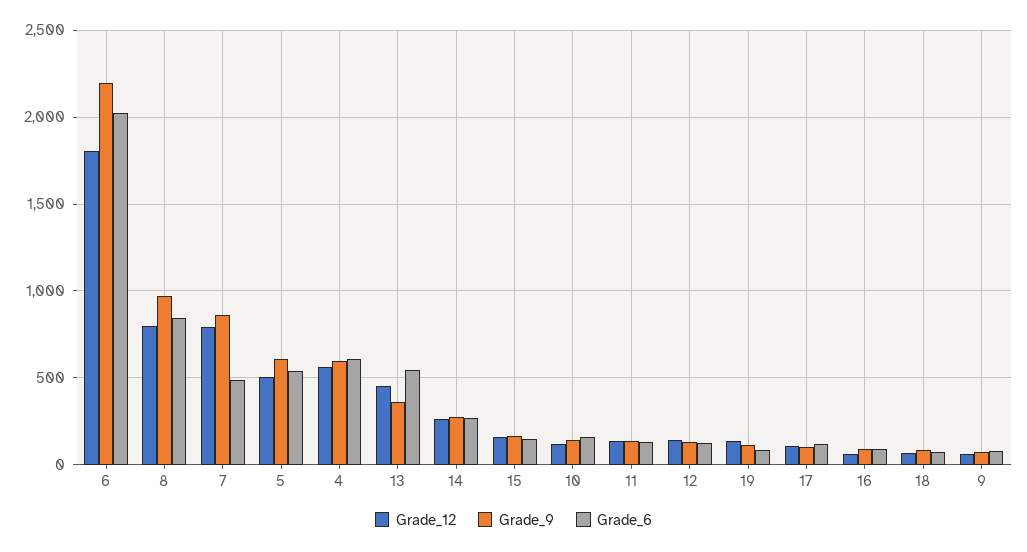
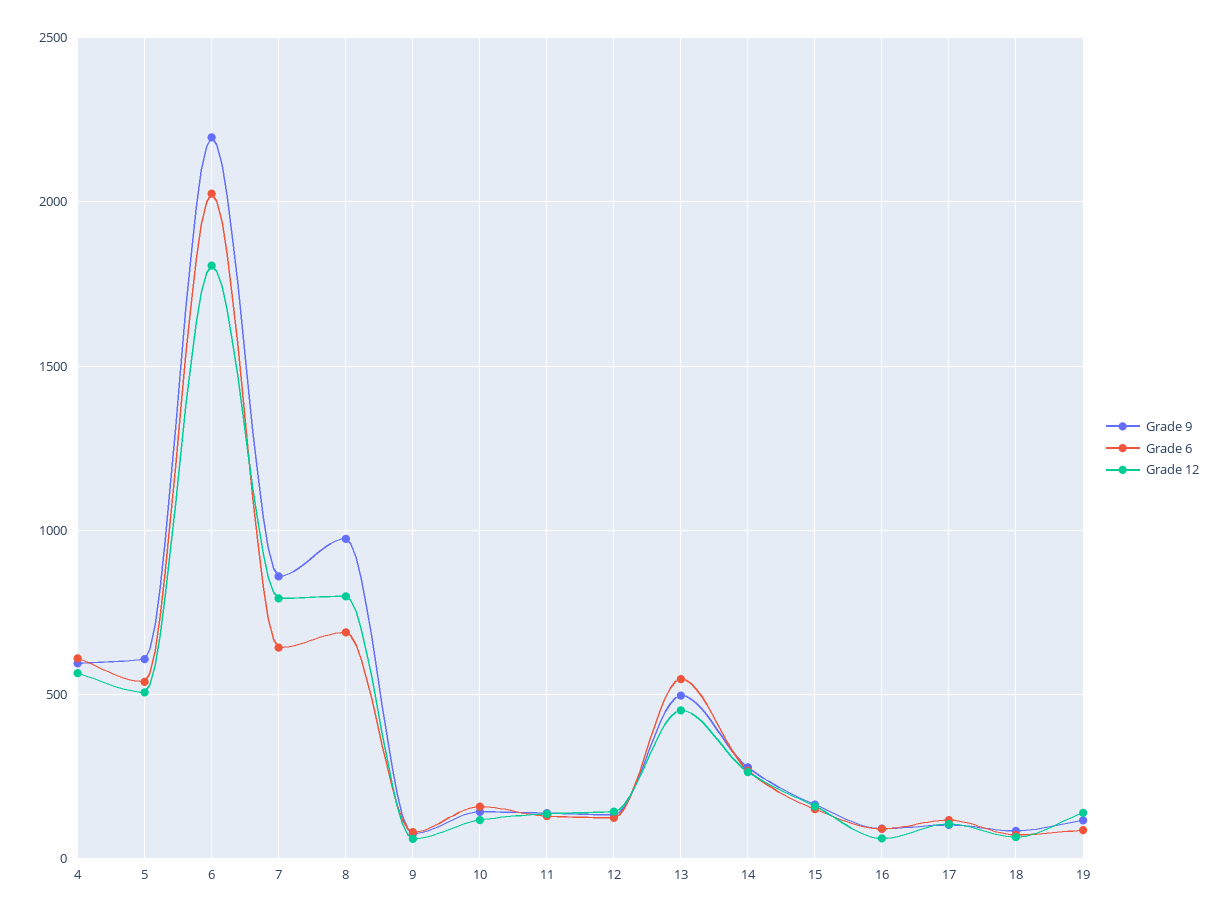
Grade_6, 8: 850 -> 700
Grade_6, 7: 500 -> 650
Grade_9, 13: 350 -> 500

